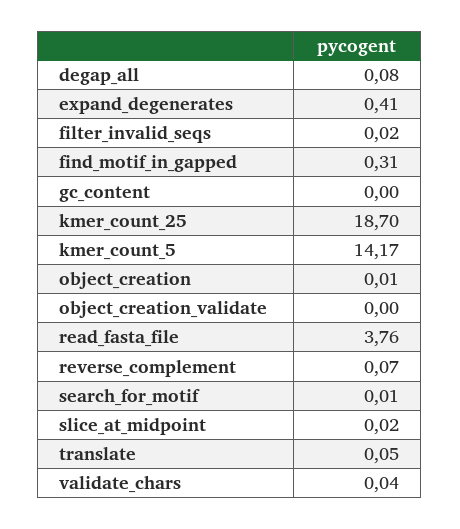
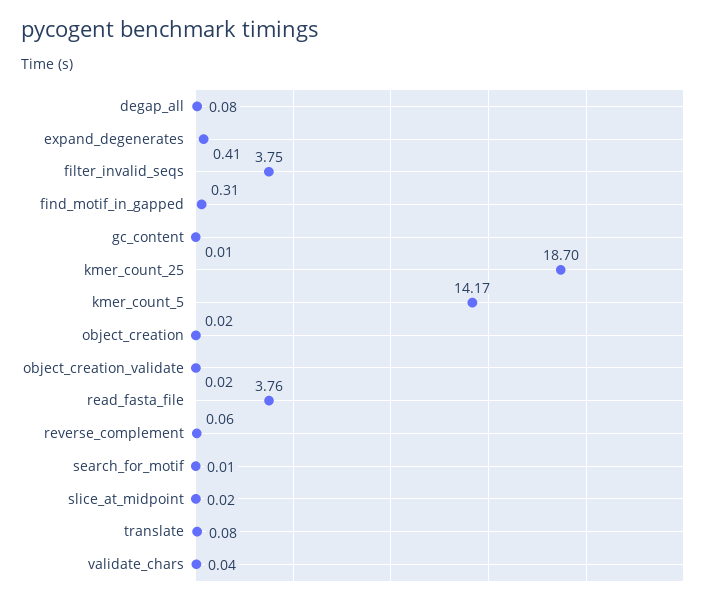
filter_invalid_seqs: 0.02 -> 3.75
gc_content: 0 -> 0.01
object_creation: 0.01 -> 0.02
object_creation_validate: 0 -> 0.02
reverse_complement: 0.07 -> 0.06
translate: 0.05 -> 0.08

